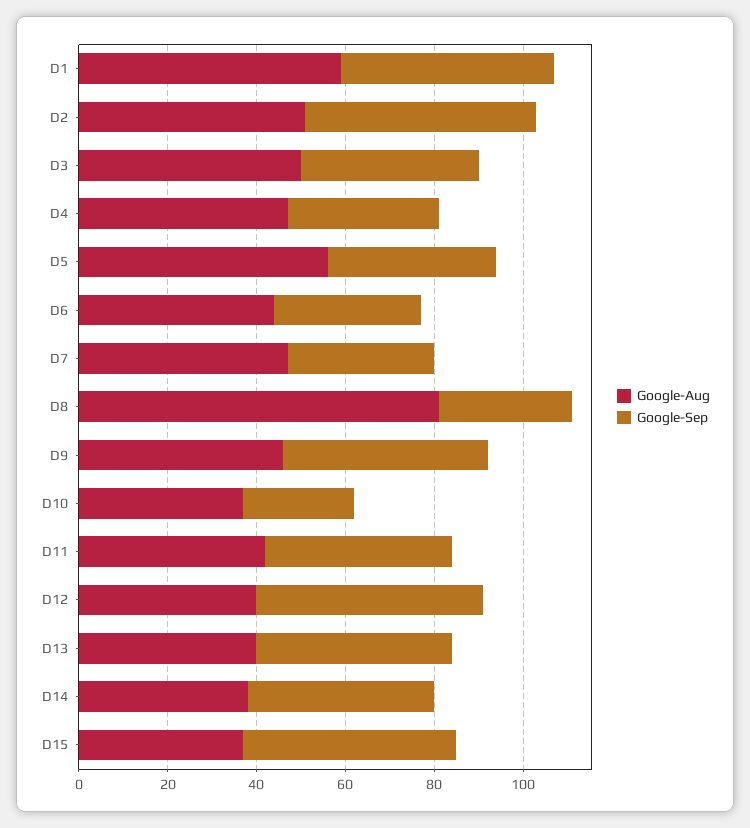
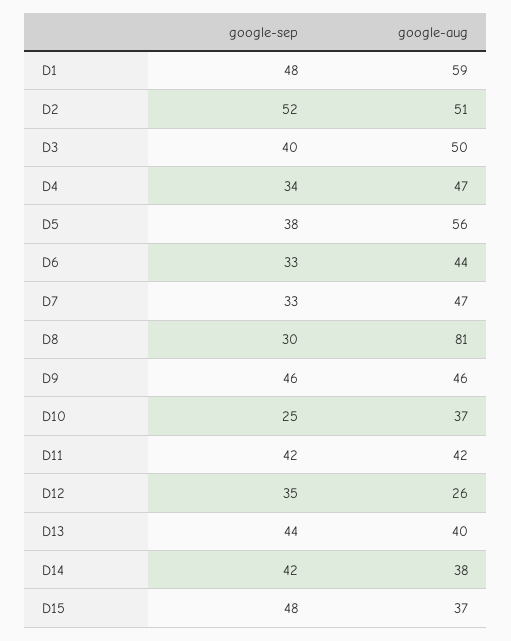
Google-Aug, D12: 40 -> 26
Google-Sep, D12: 50 -> 35

